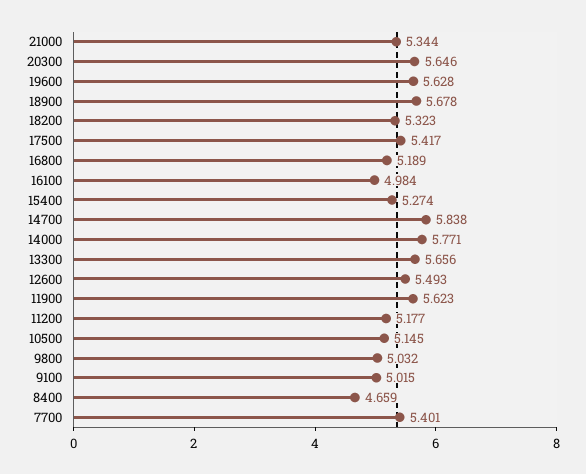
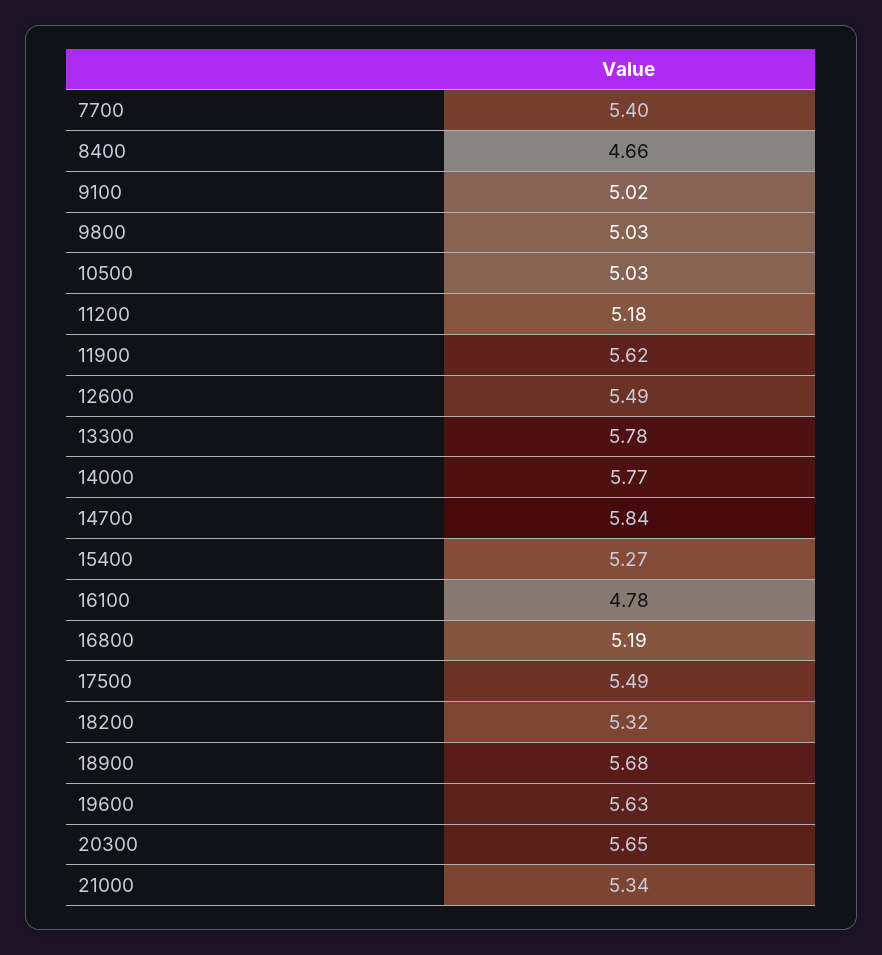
17500: 5.417 -> 5.49
16100: 4.984 -> 4.78
13300: 5.656 -> 5.78
10500: 5.145 -> 5.03

